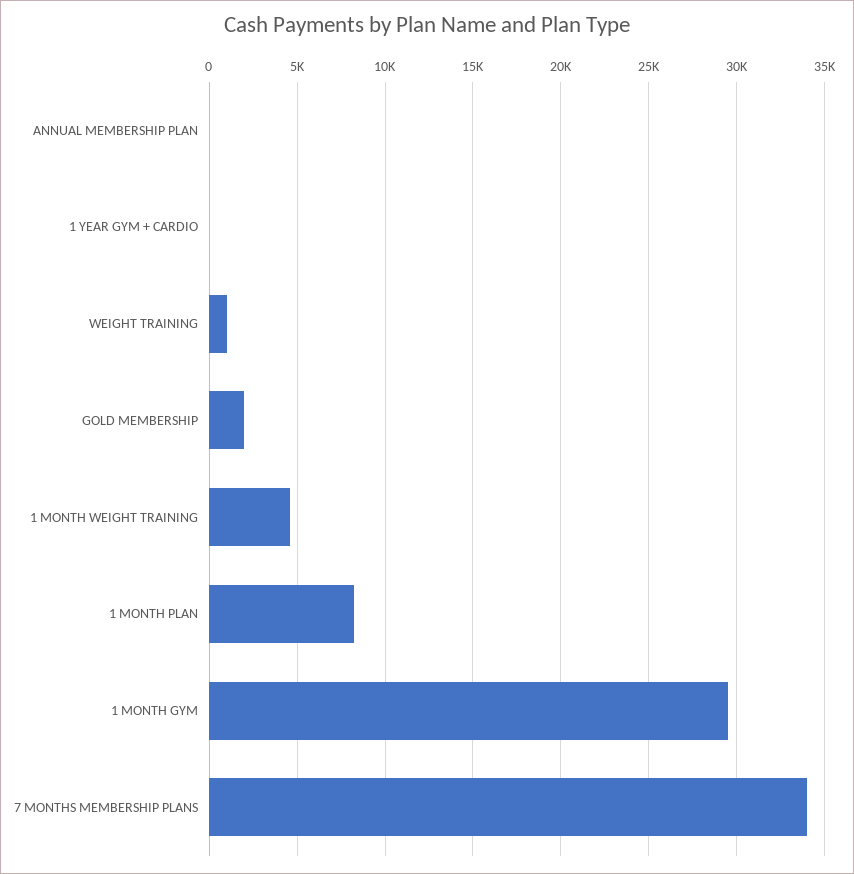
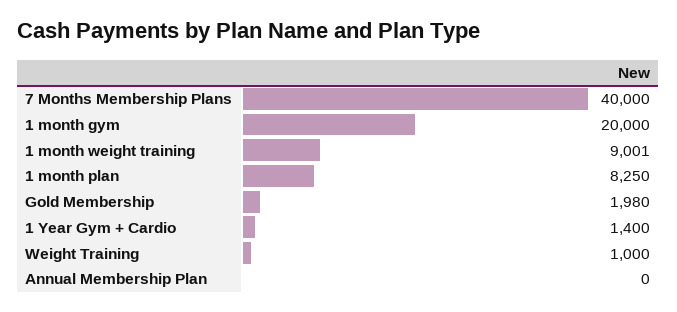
1 YEAR GYM + CARDIO: 0 -> 1400
1 MONTH WEIGHT TRAINING: 4500 -> 9001
1 MONTH GYM: 29500 -> 20000
7 MONTHS MEMBERSHIP PLANS: 34000 -> 40000

